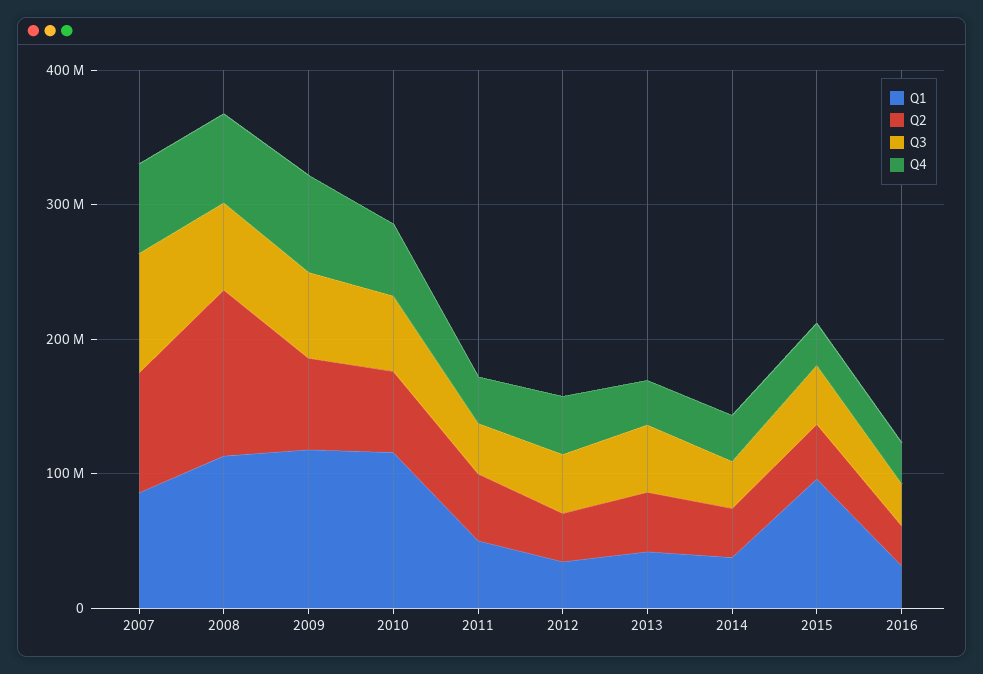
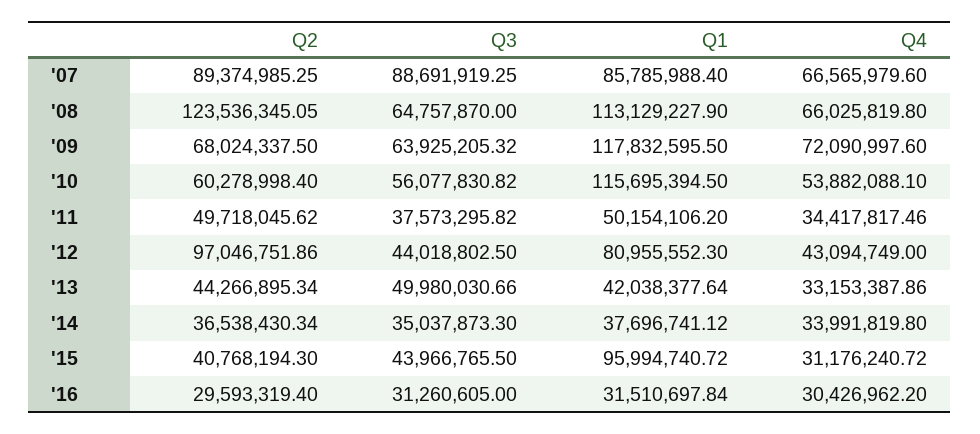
Q1, 2012: 40000000 -> 80955552.3
Q2, 2012: 40000000 -> 97046751.86

